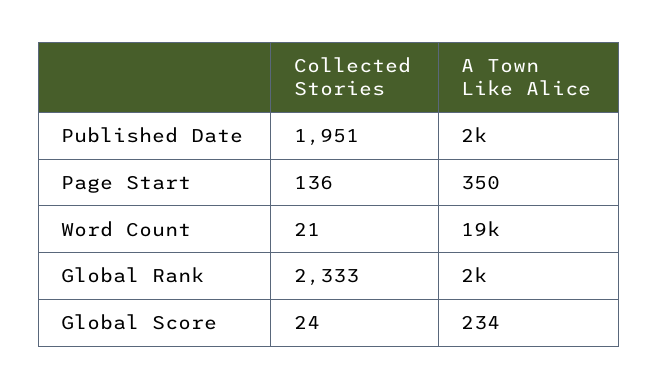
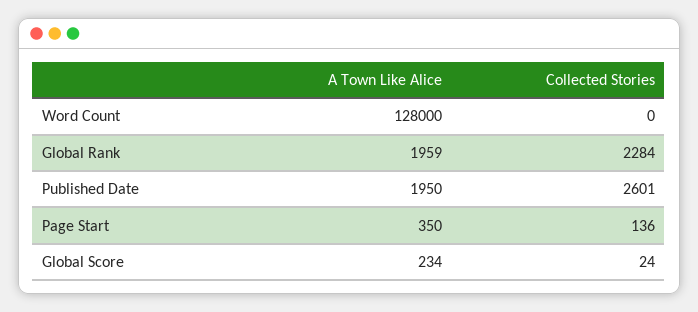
Collected Stories, Published Date: 1951 -> 2601
Collected Stories, Word Count: 21 -> 0
A Town Like Alice, Word Count: 19000 -> 128000
Collected Stories, Global Rank: 2333 -> 2284

